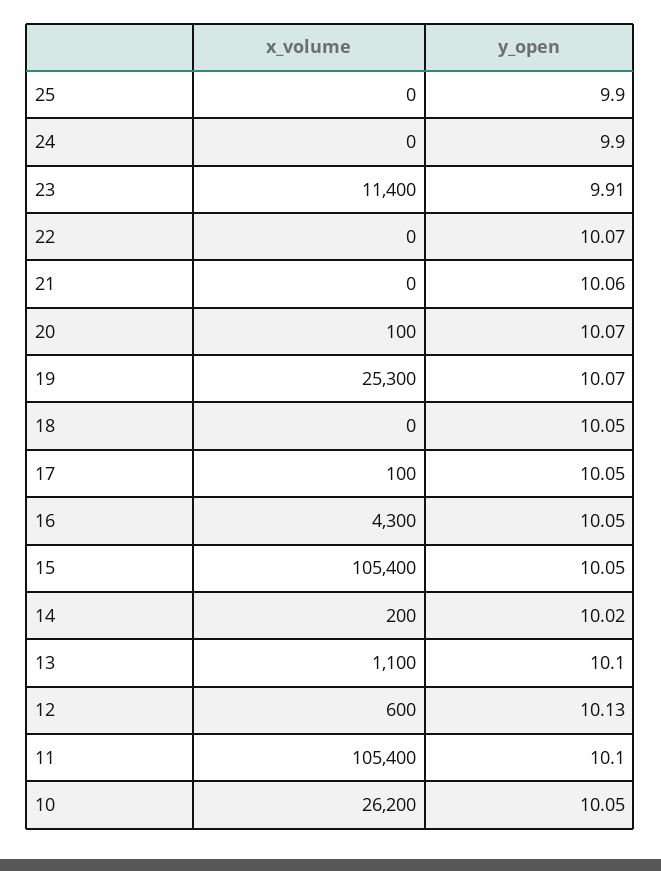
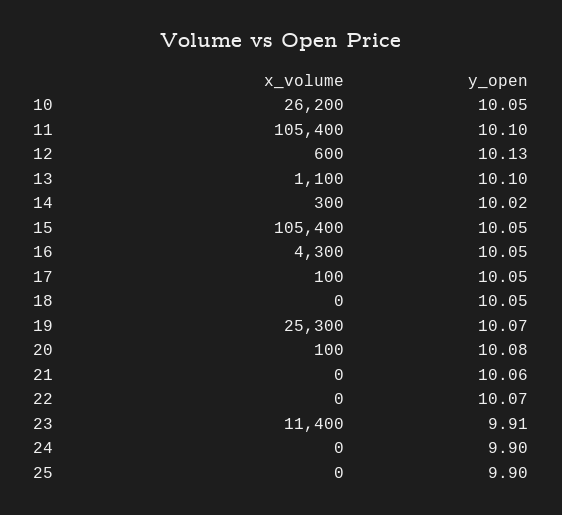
y_open, 20: 10.07 -> 10.08
x_volume, 14: 200 -> 300

